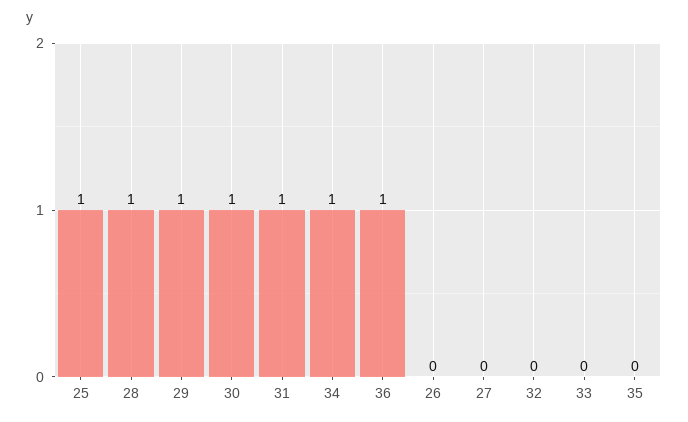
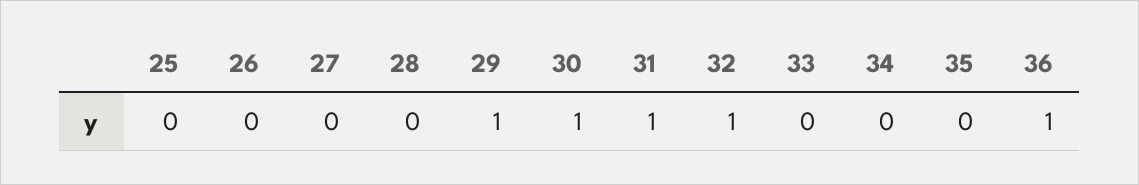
25: 1 -> 0
28: 1 -> 0
34: 1 -> 0
32: 0 -> 1

